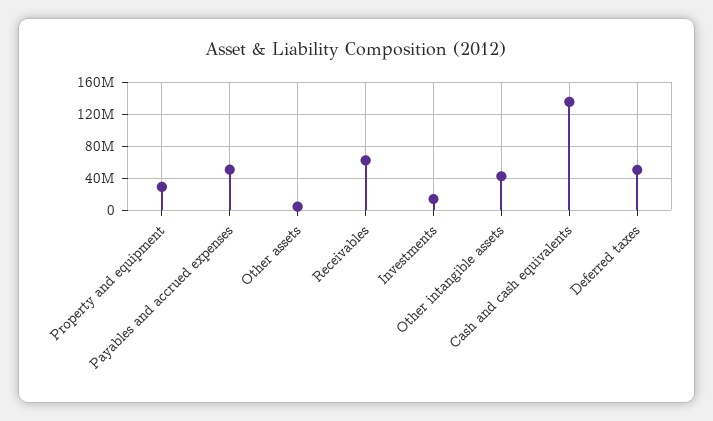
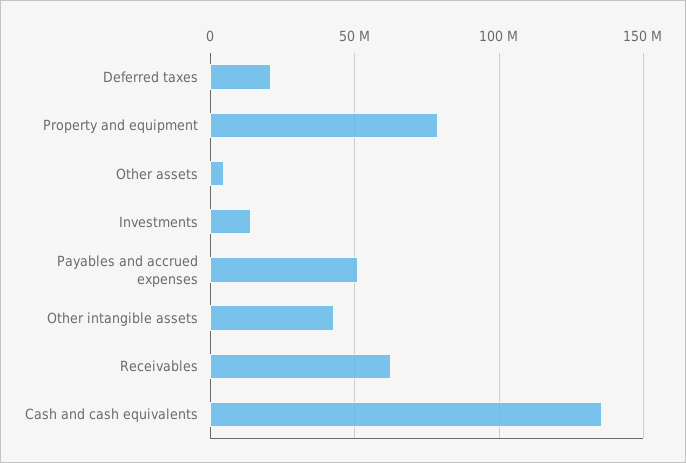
Property and equipment: 30000000 -> 80000000
Deferred taxes: 50000000 -> 20000000

